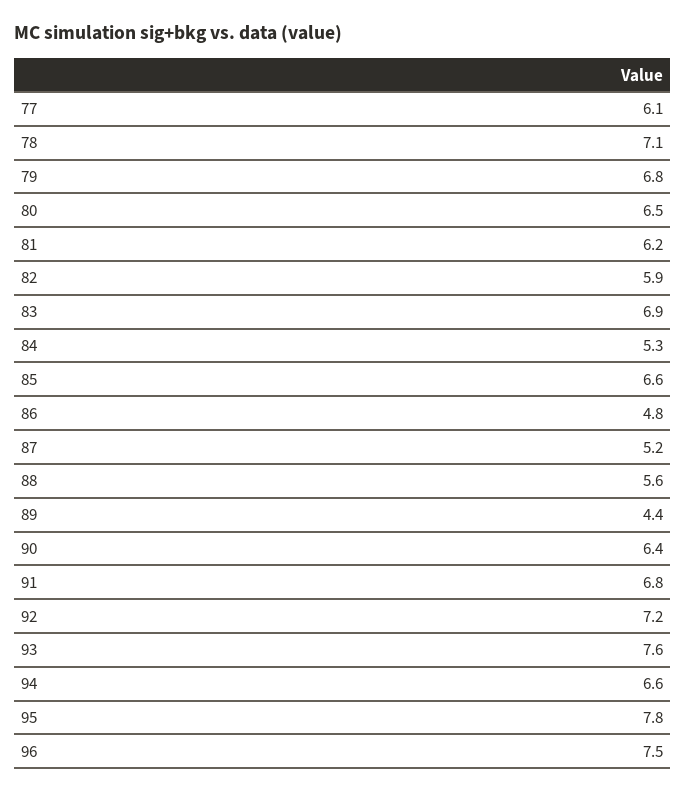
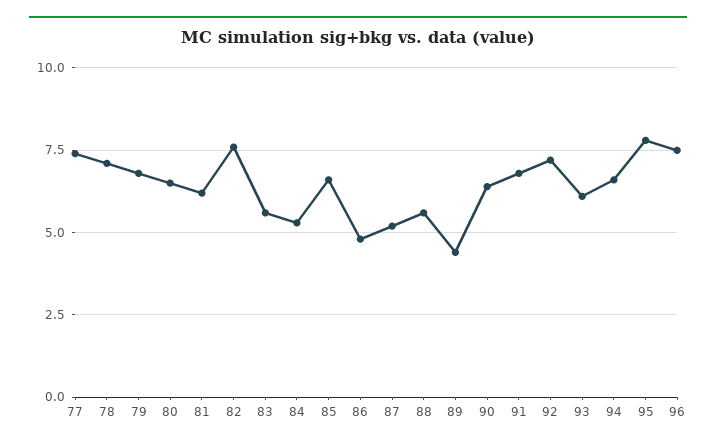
77: 6.1 -> 7.5
82: 5.9 -> 7.5
83: 6.9 -> 5.5
93: 7.6 -> 6

